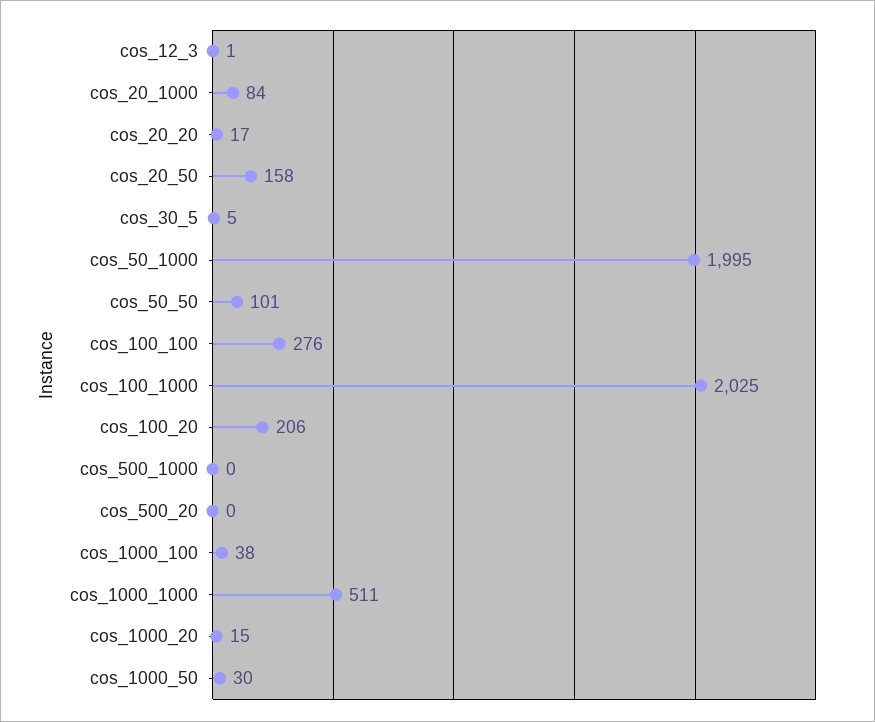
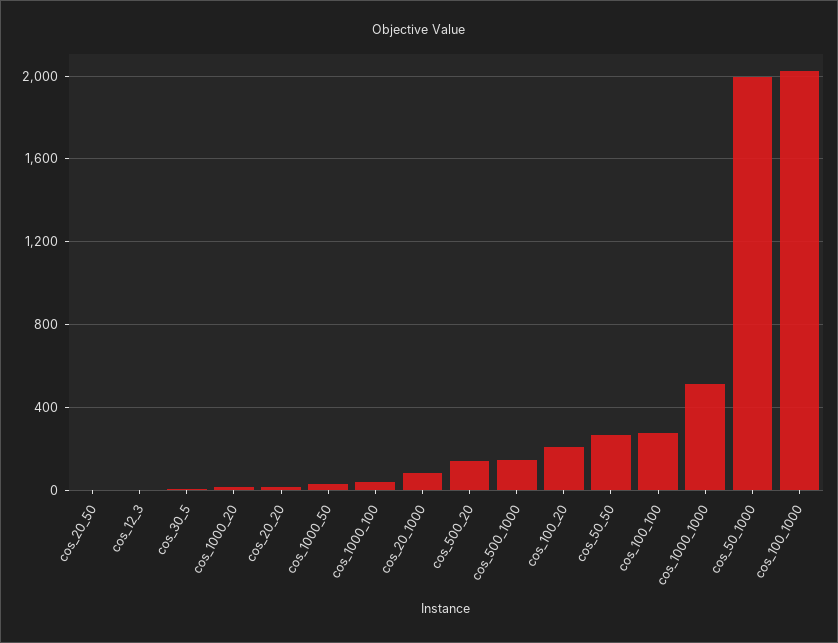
cos_20_50: 158 -> 0
cos_50_50: 101 -> 250
cos_500_1000: 0 -> 150
cos_500_20: 0 -> 150

